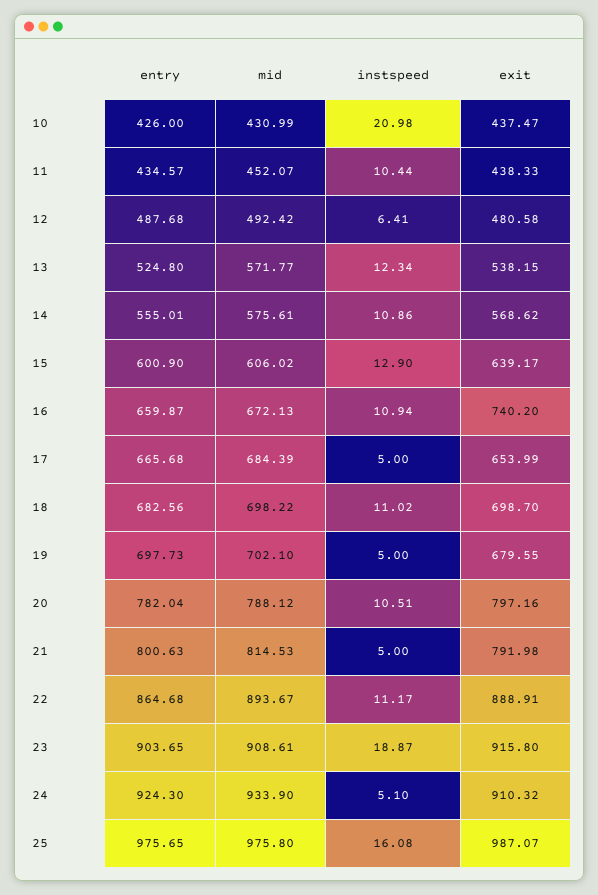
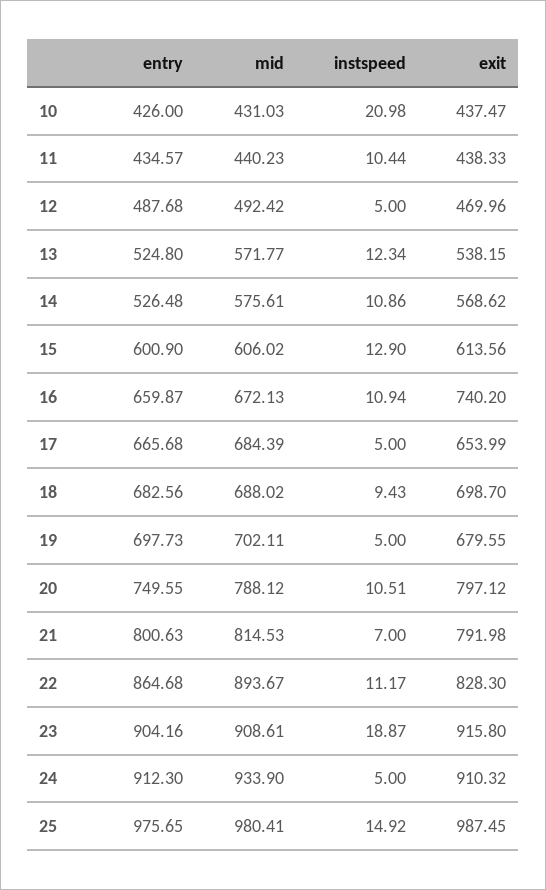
mid, 10: 430.99 -> 431.03
mid, 11: 452.07 -> 440.23
instspeed, 12: 6.41 -> 5
exit, 12: 480.58 -> 469.96
entry, 14: 555.01 -> 526.48
exit, 15: 639.17 -> 613.56
mid, 18: 698.22 -> 688.02
instspeed, 18: 11.02 -> 9.43
mid, 19: 702.1 -> 702.11
entry, 20: 782.04 -> 749.55
exit, 20: 797.16 -> 797.12
instspeed, 21: 5 -> 7
exit, 22: 888.91 -> 828.3
entry, 23: 903.65 -> 904.16
entry, 24: 924.3 -> 912.3
instspeed, 24: 5.1 -> 5
mid, 25: 975.8 -> 980.41
instspeed, 25: 16.08 -> 14.92
exit, 25: 987.07 -> 987.45

